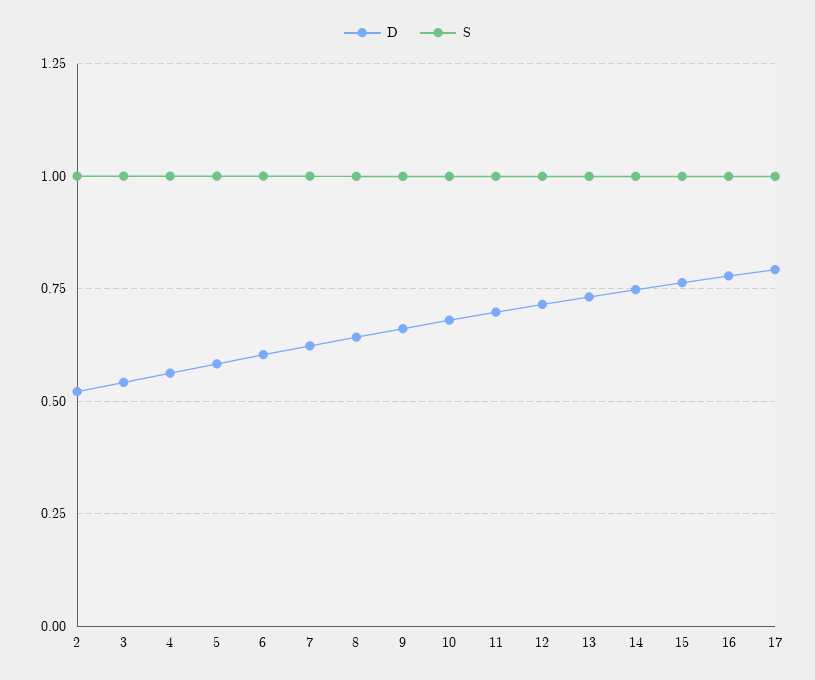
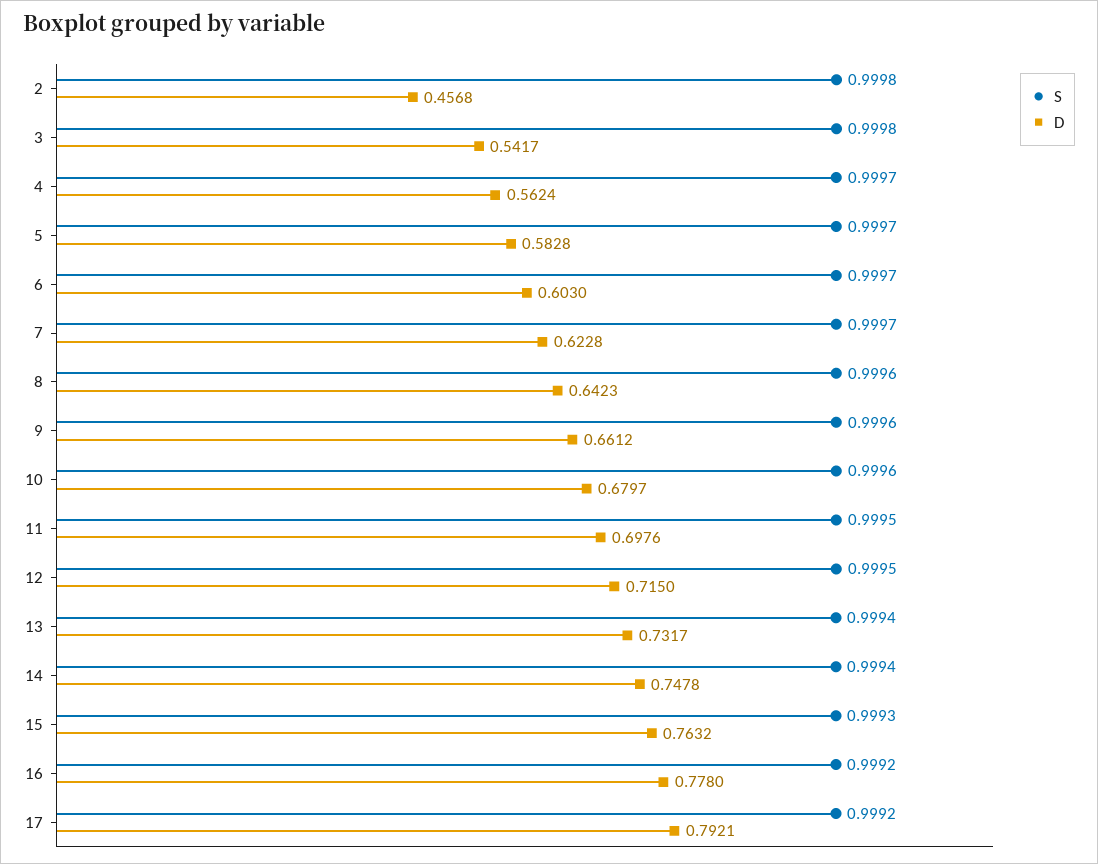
D, 2: 0.525 -> 0.4568

